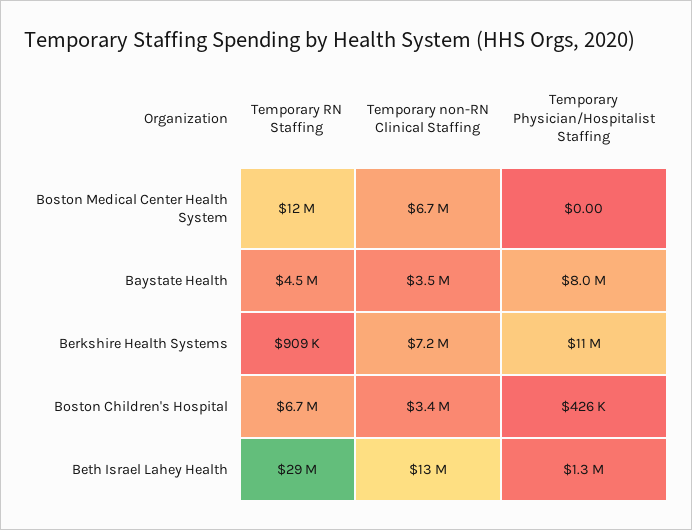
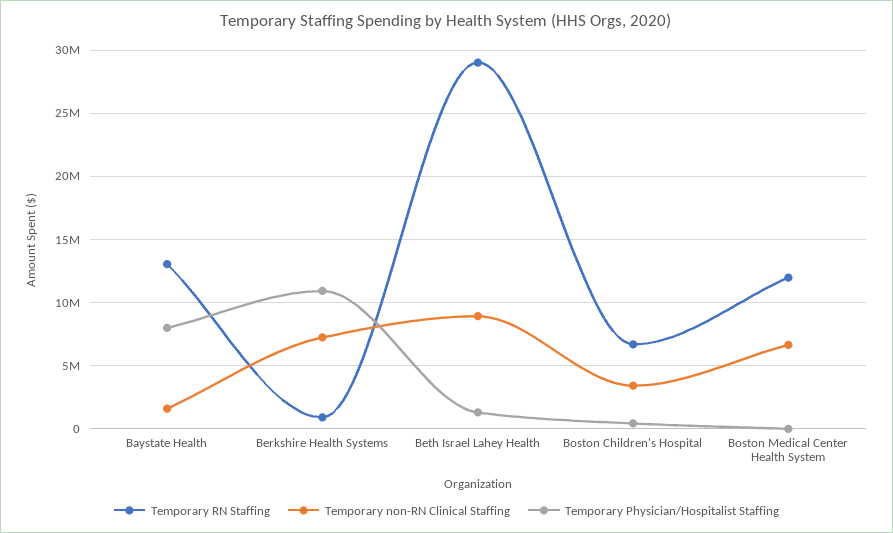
Temporary RN Staffing, Baystate Health: 4500000 -> 13000000
Temporary non-RN Clinical Staffing, Baystate Health: 3500000 -> 1500000
Temporary non-RN Clinical Staffing, Beth Israel Lahey Health: 13000000 -> 9000000

